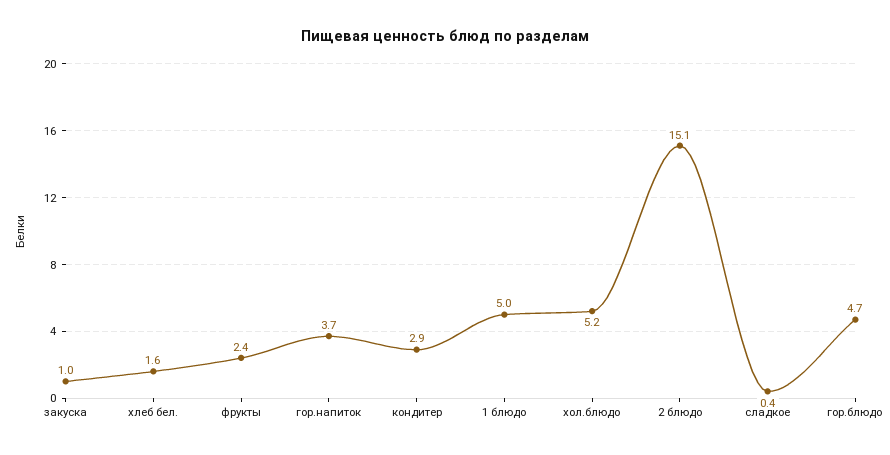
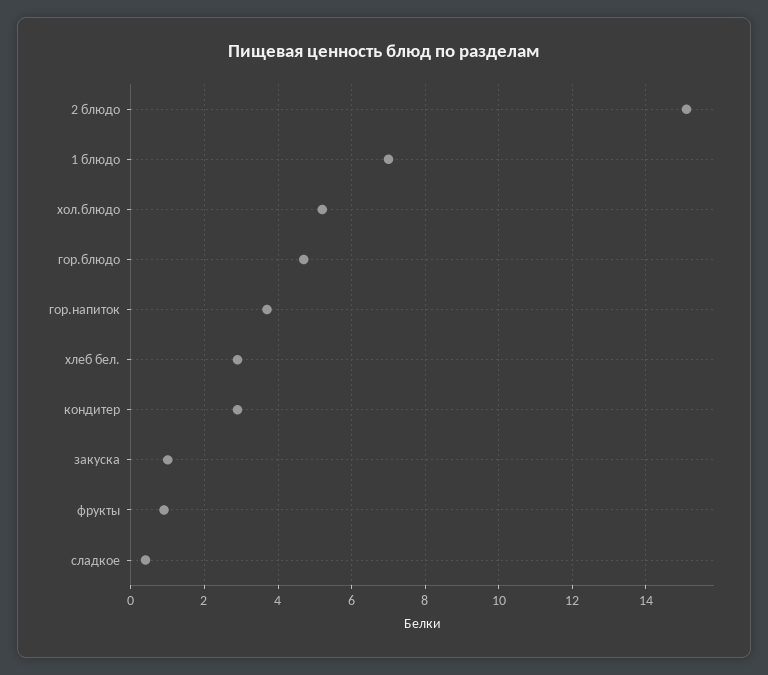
хлеб бел.: 1.6 -> 3
фрукты: 2.4 -> 1
1 блюдо: 5 -> 7

